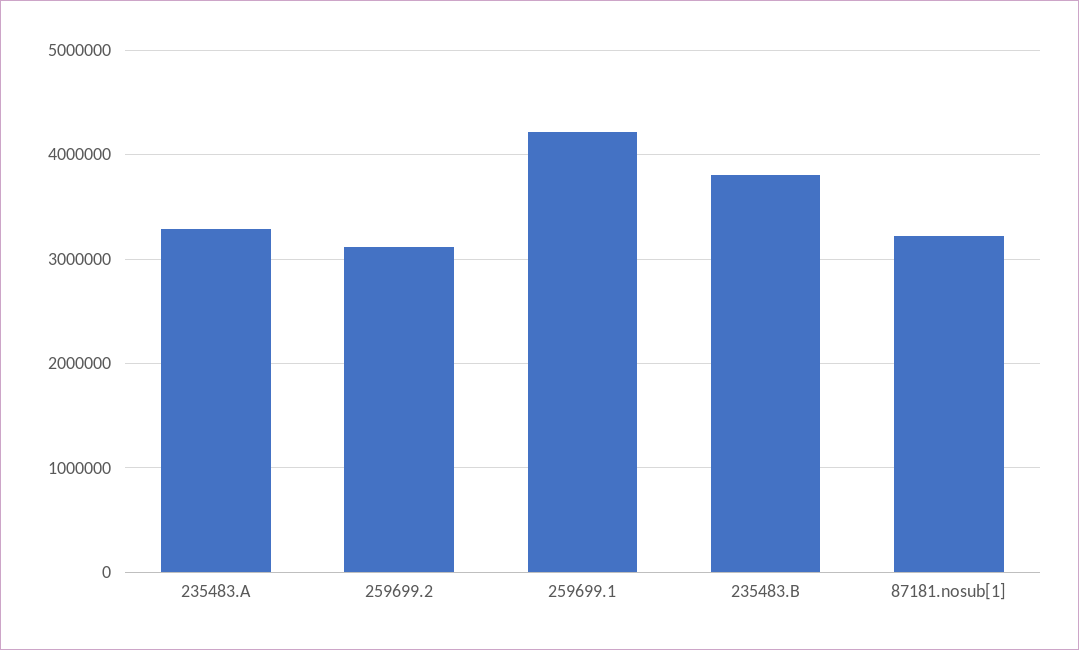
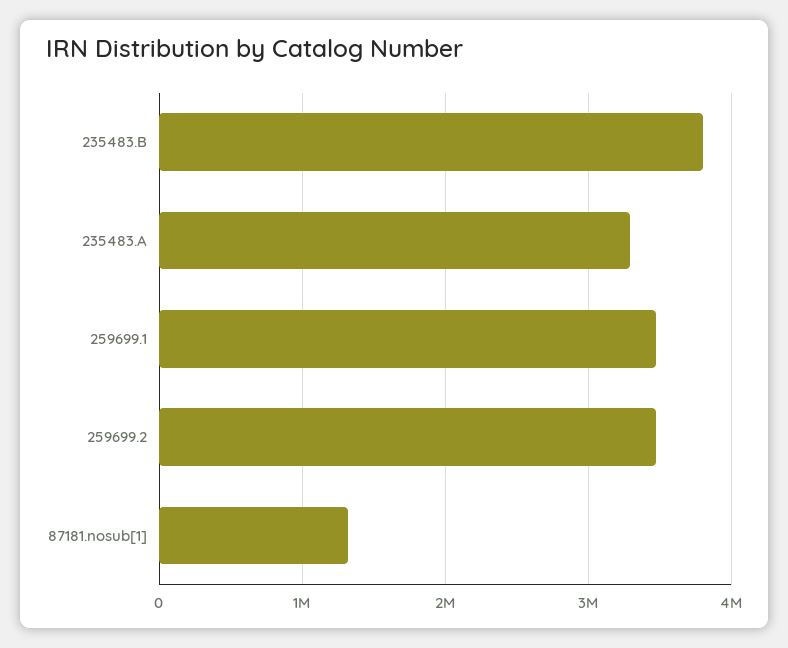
259699.2: 3100000 -> 3500000
259699.1: 4200000 -> 3500000
87181.nosub[1]: 3200000 -> 1300000

